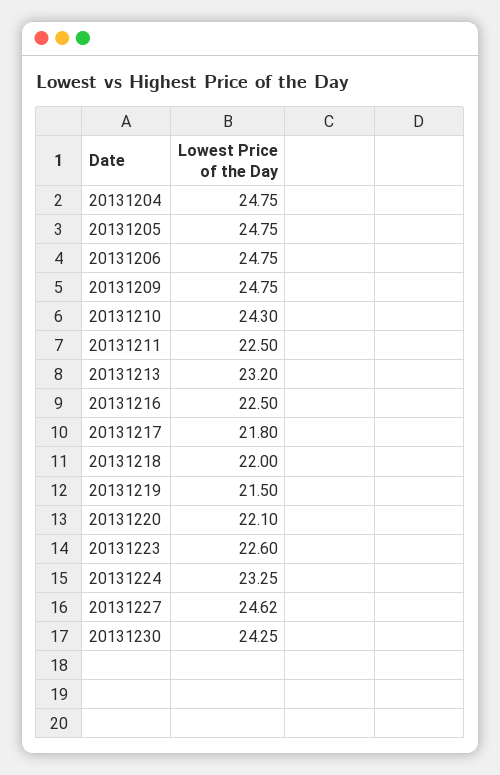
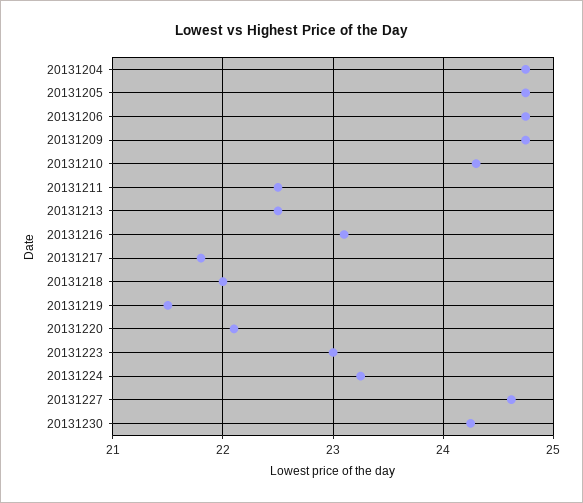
20131213: 23.2 -> 22.5
20131216: 22.5 -> 23.1
20131223: 22.6 -> 23

